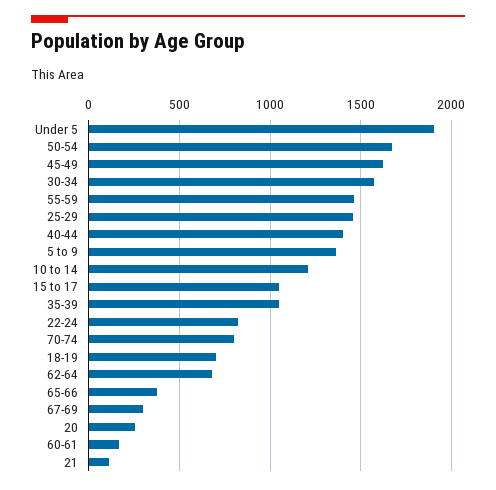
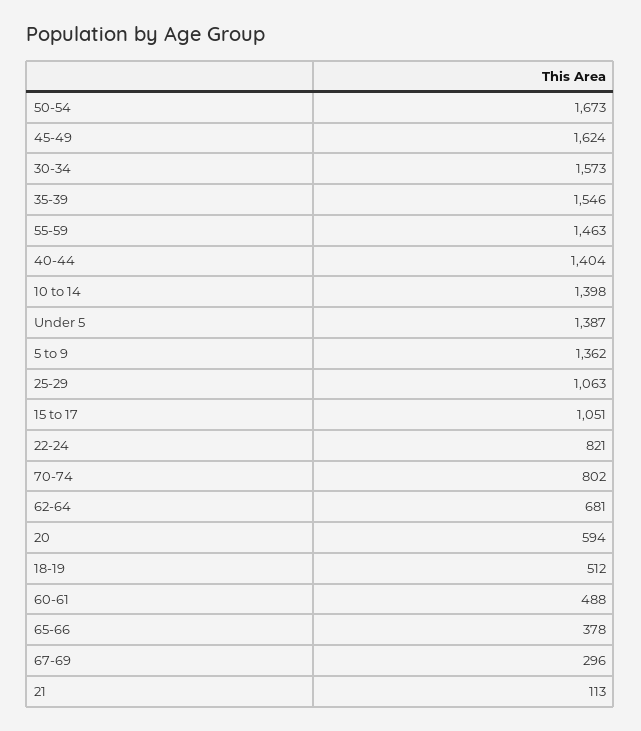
Under 5: 1900 -> 1387
25-29: 1450 -> 1063
10 to 14: 1200 -> 1398
35-39: 1050 -> 1546
18-19: 700 -> 512
20: 250 -> 594
60-61: 150 -> 488

